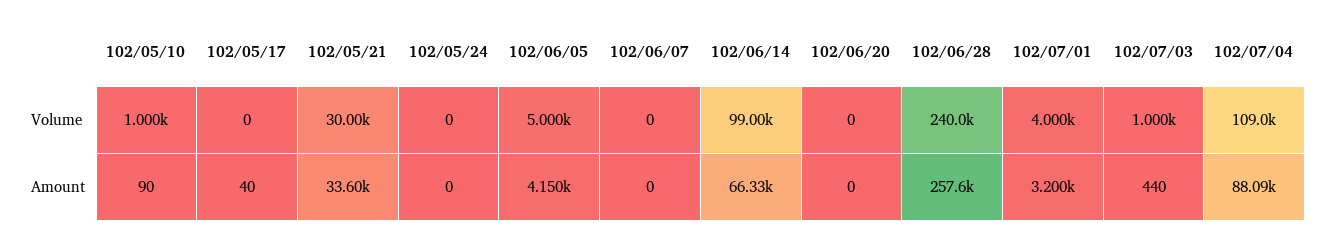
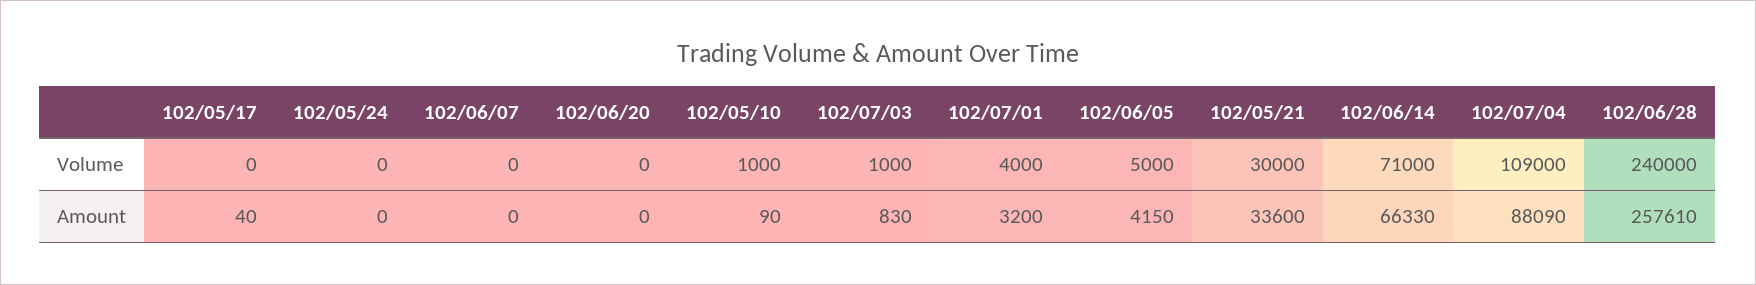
102/06/14, Volume: 99000 -> 71000
102/07/03, Amount: 440 -> 830

